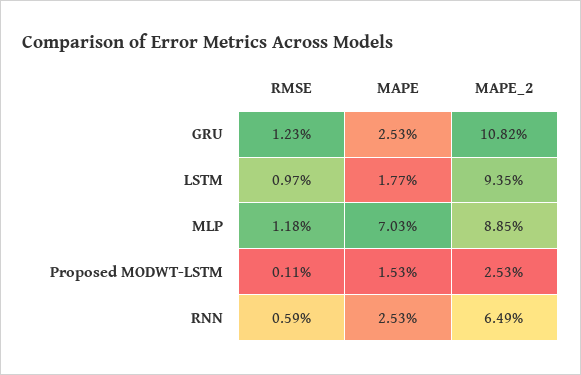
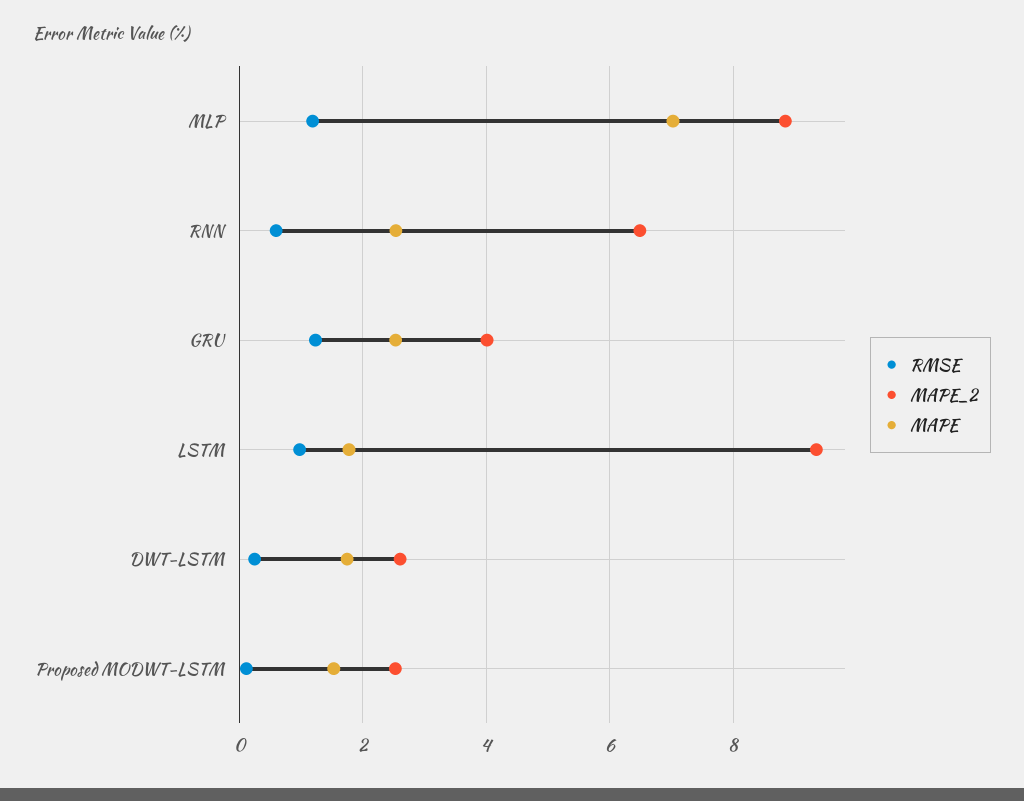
MAPE_2, GRU: 10.82 -> 4
RMSE, DWT-LSTM: none -> 0.2
MAPE_2, DWT-LSTM: none -> 2.6
MAPE, DWT-LSTM: none -> 1.8

